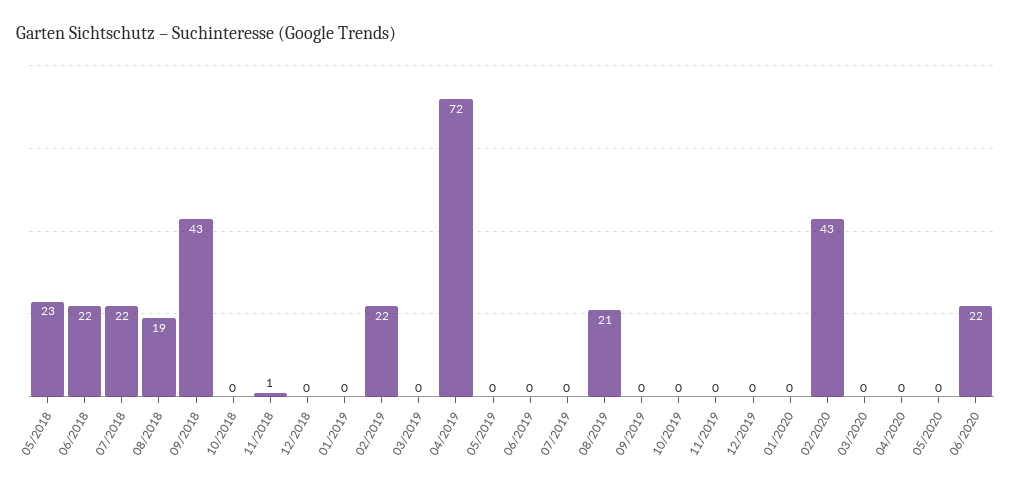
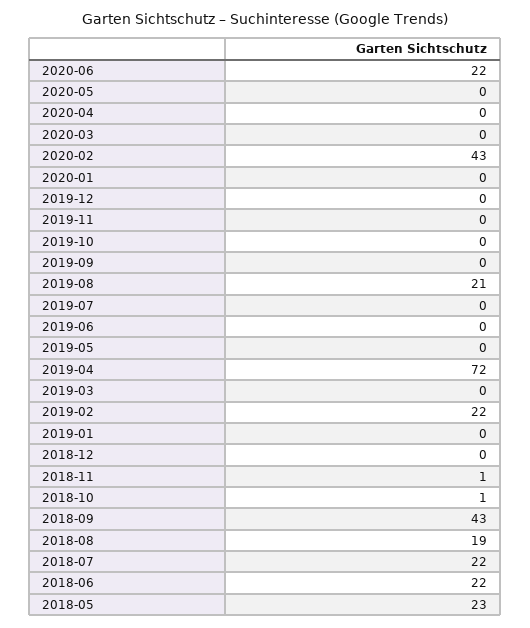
10/2018: 0 -> 1

